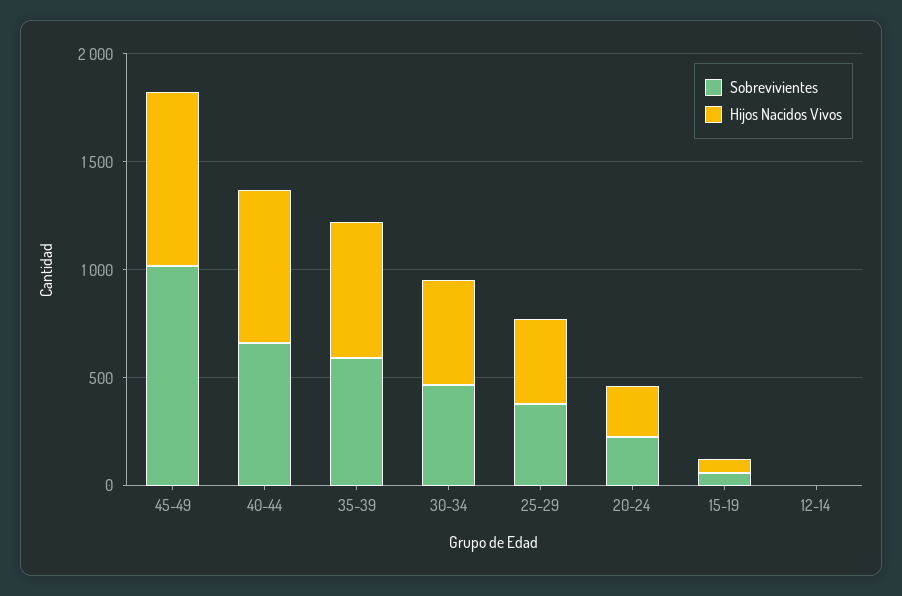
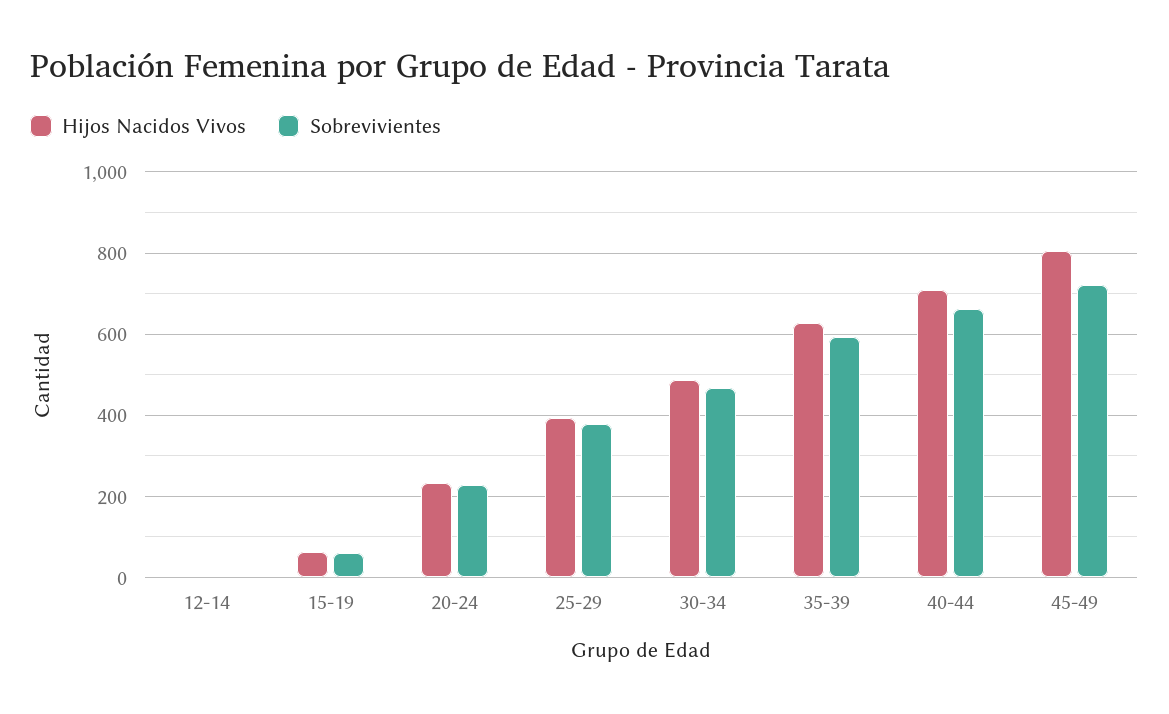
Sobrevivientes, 45-49: 1000 -> 720

